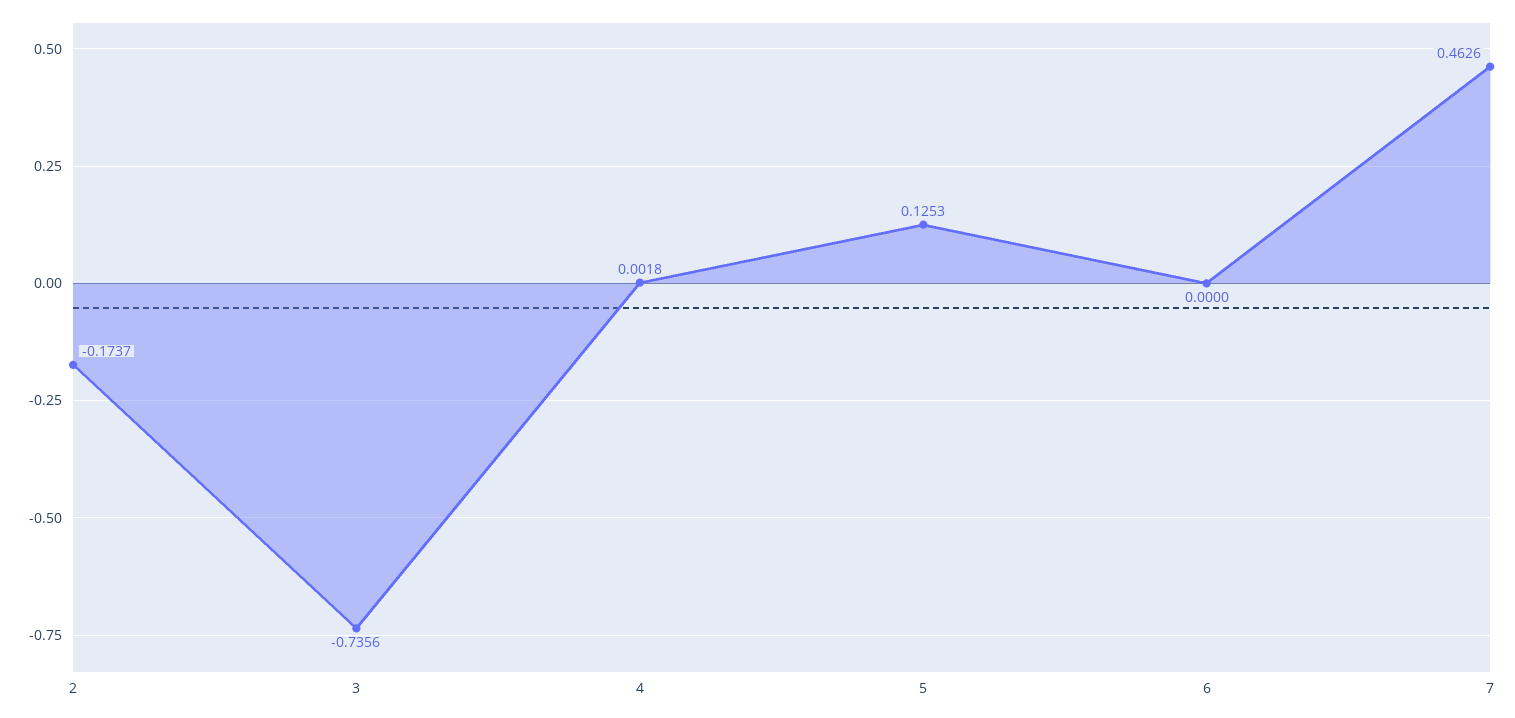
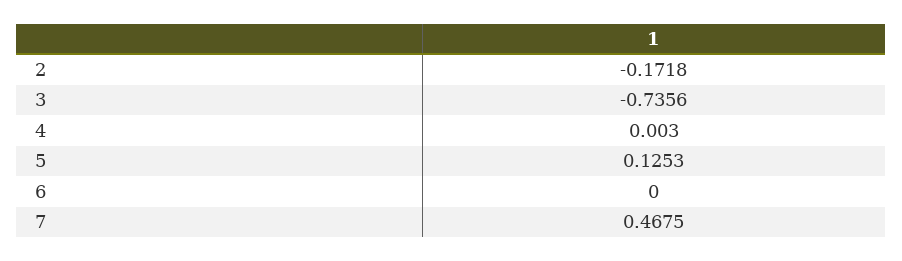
2: -0.1737 -> -0.1718
4: 0.0018 -> 0.003
7: 0.4626 -> 0.4675

